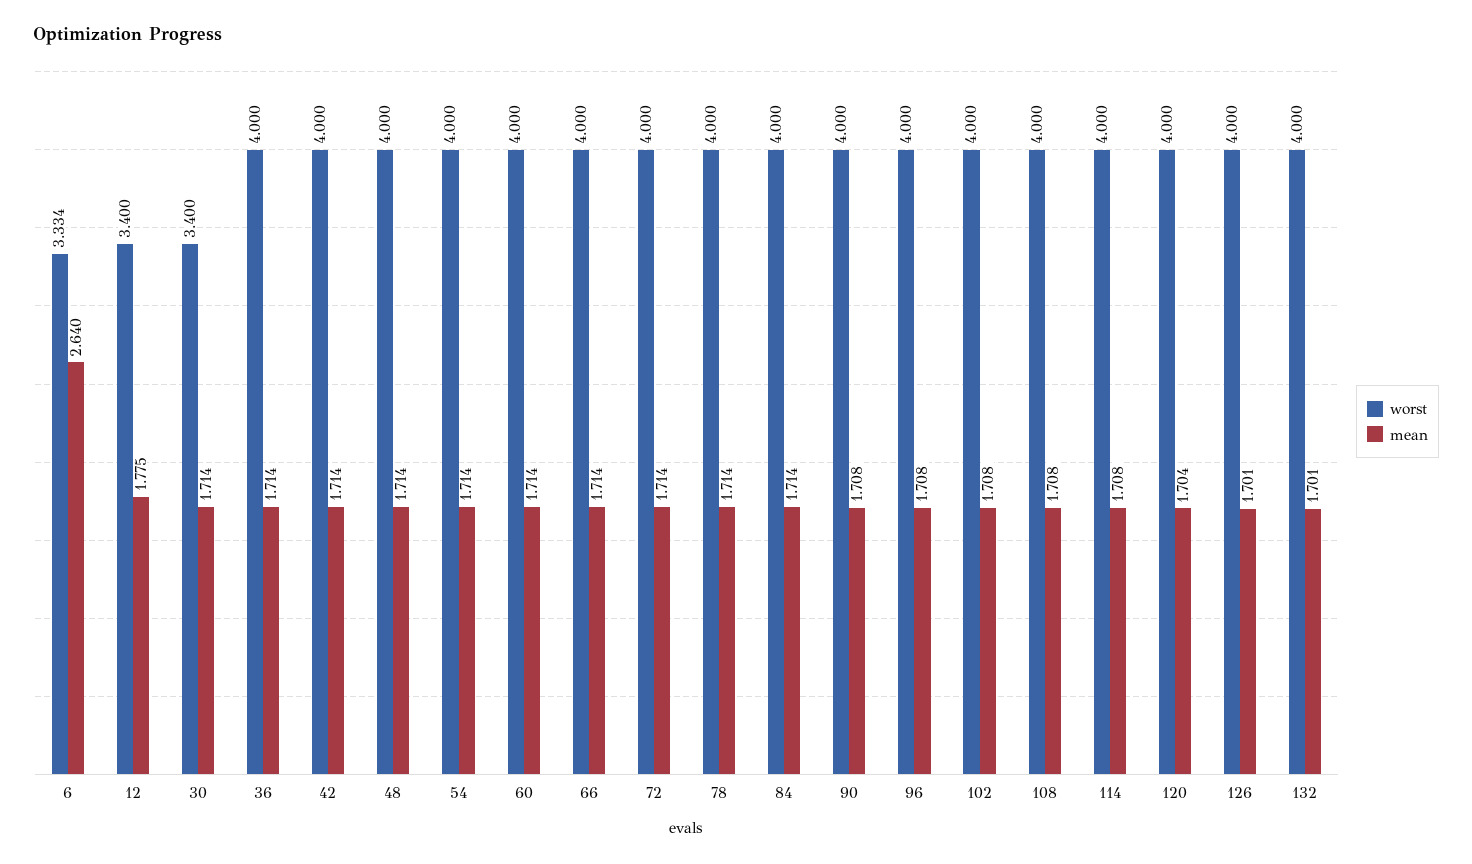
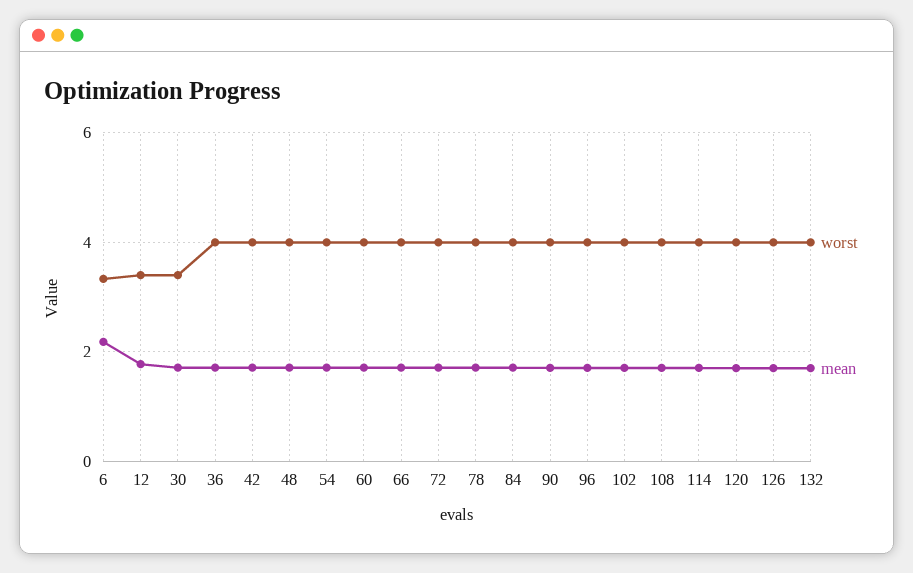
mean, 6: 2.64 -> 2.2

